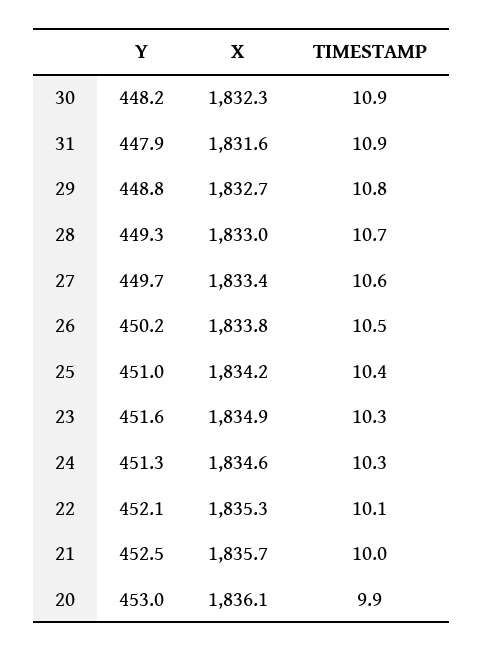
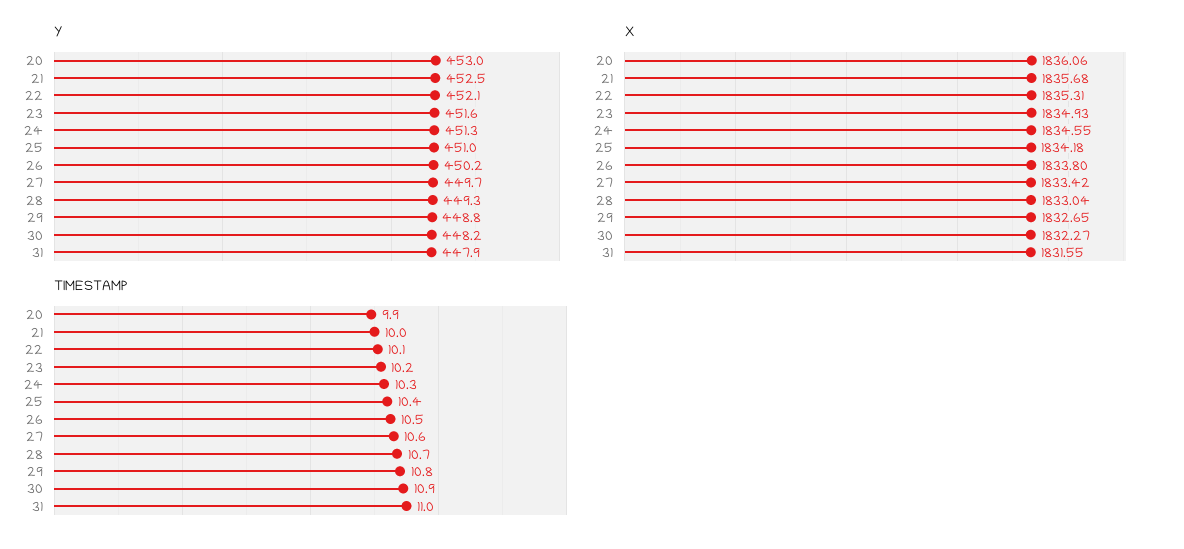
TIMESTAMP, 31: 10.9 -> 11
TIMESTAMP, 23: 10.3 -> 10.2

